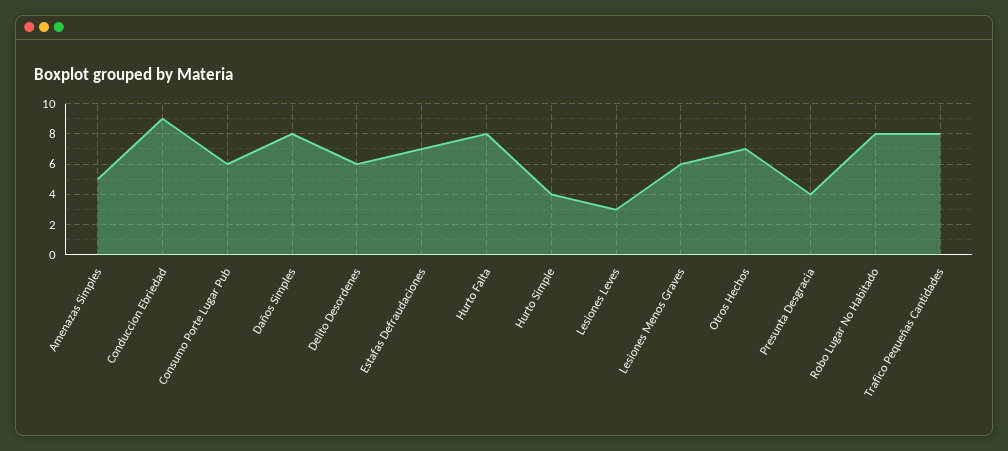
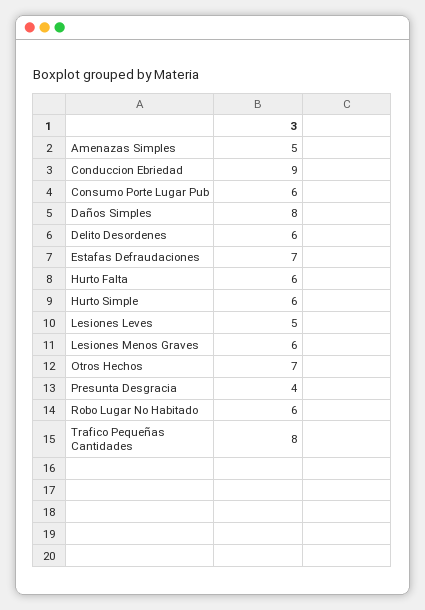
Hurto Falta: 8 -> 6
Hurto Simple: 4 -> 6
Lesiones Leves: 3 -> 5
Robo Lugar No Habitado: 8 -> 6

